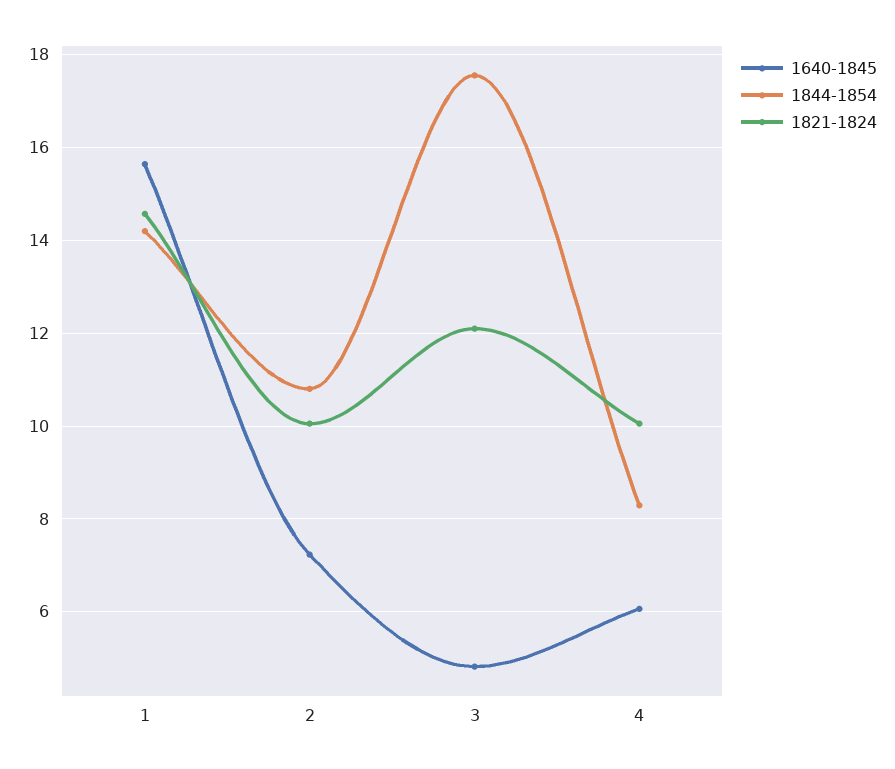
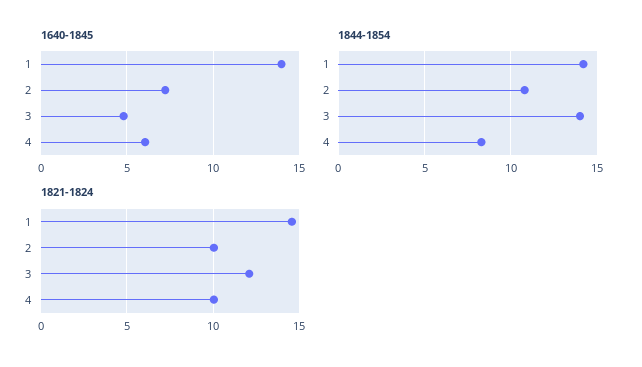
1640-1845, 1: 15.6 -> 14
1844-1854, 3: 17.6 -> 14

